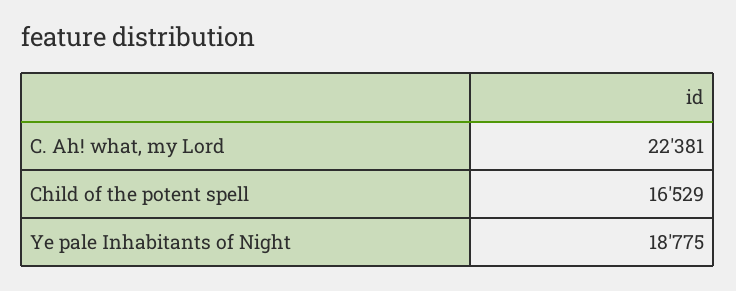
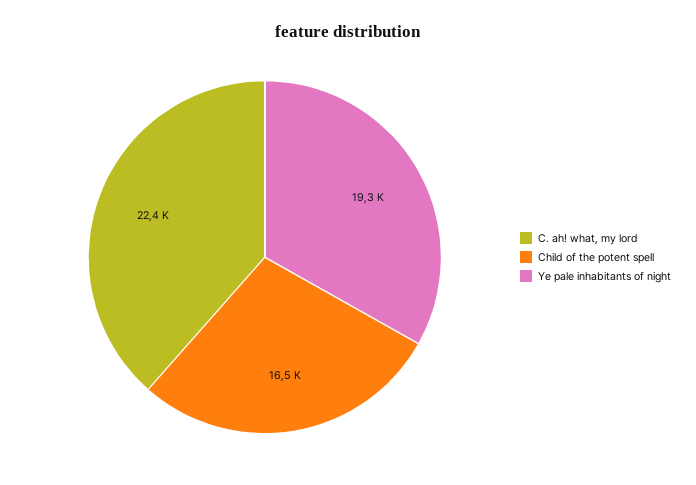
Ye pale Inhabitants of Night: 18775 -> 19300

